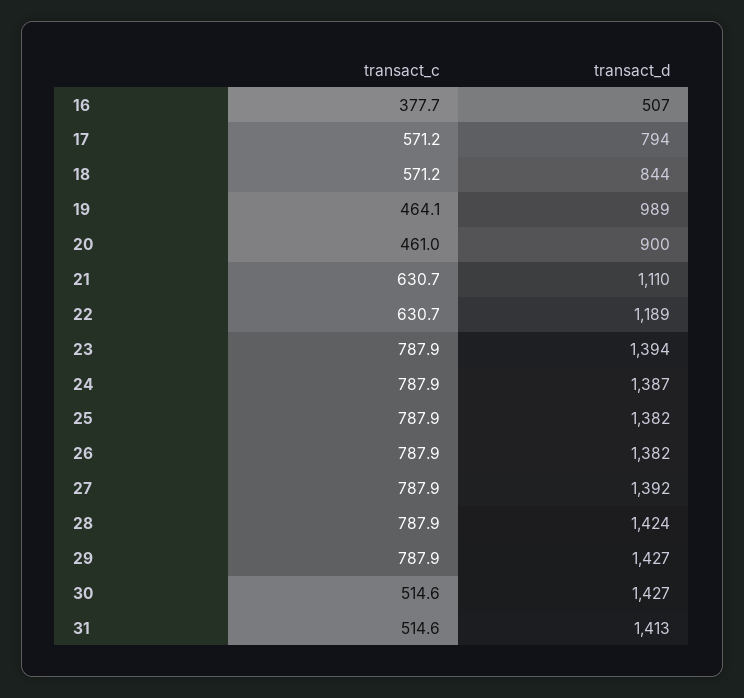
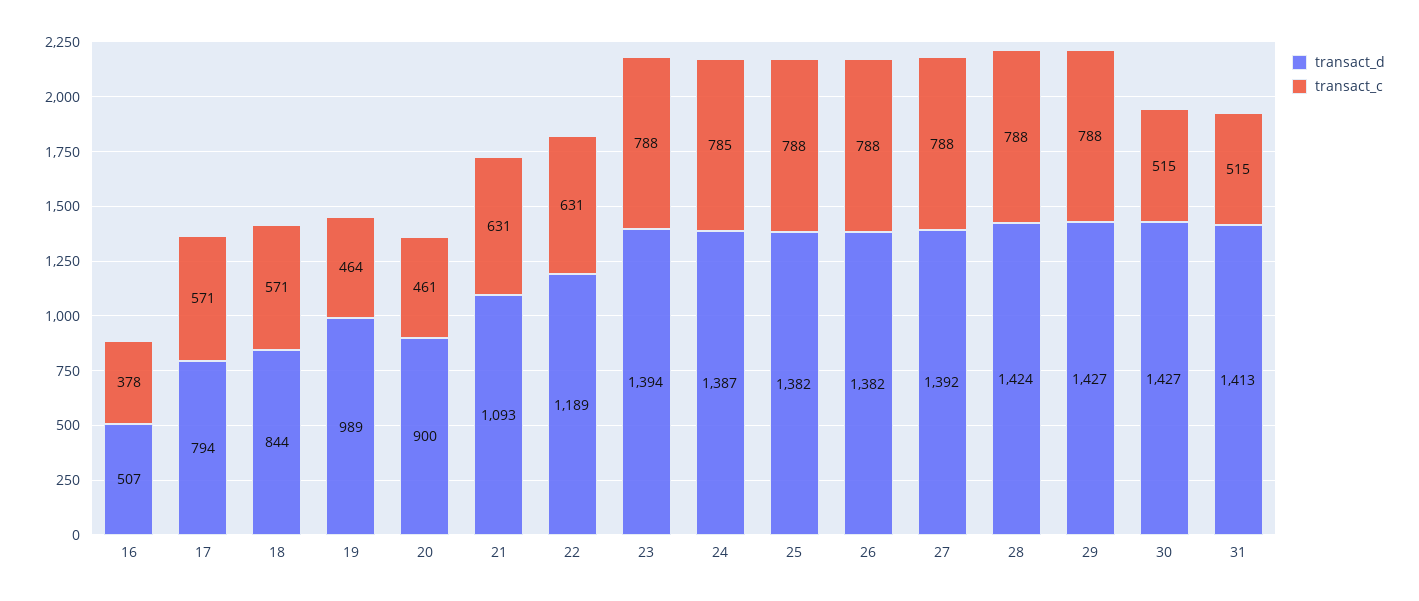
transact_d, 21: 1110 -> 1093
transact_c, 24: 787.9 -> 785

